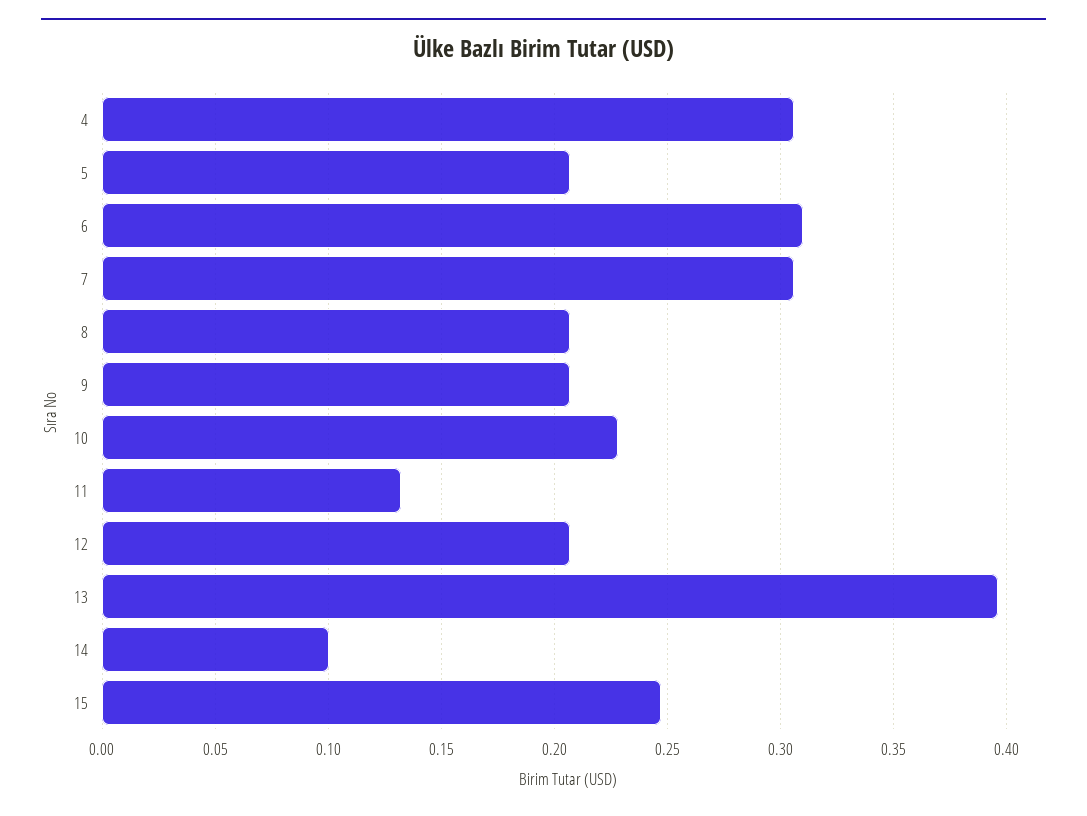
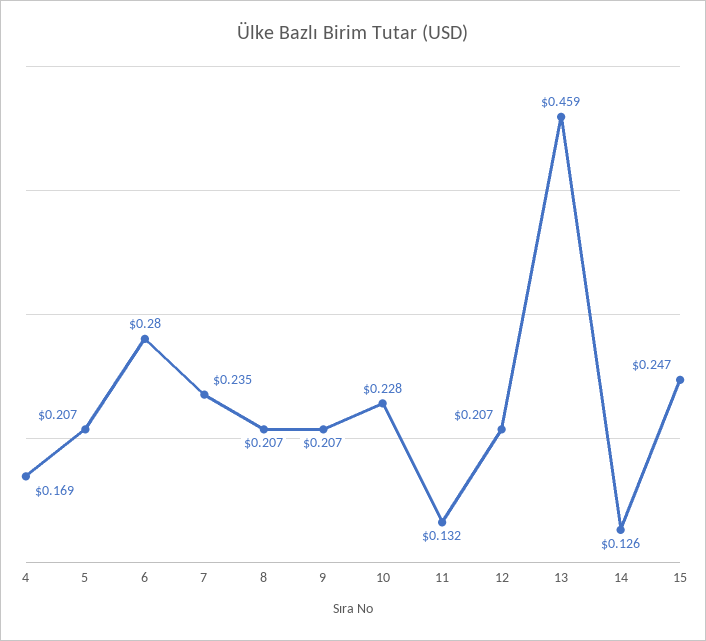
4: 0.305 -> 0.169
6: 0.31 -> 0.28
7: 0.305 -> 0.235
13: 0.395 -> 0.459
14: 0.1 -> 0.126

